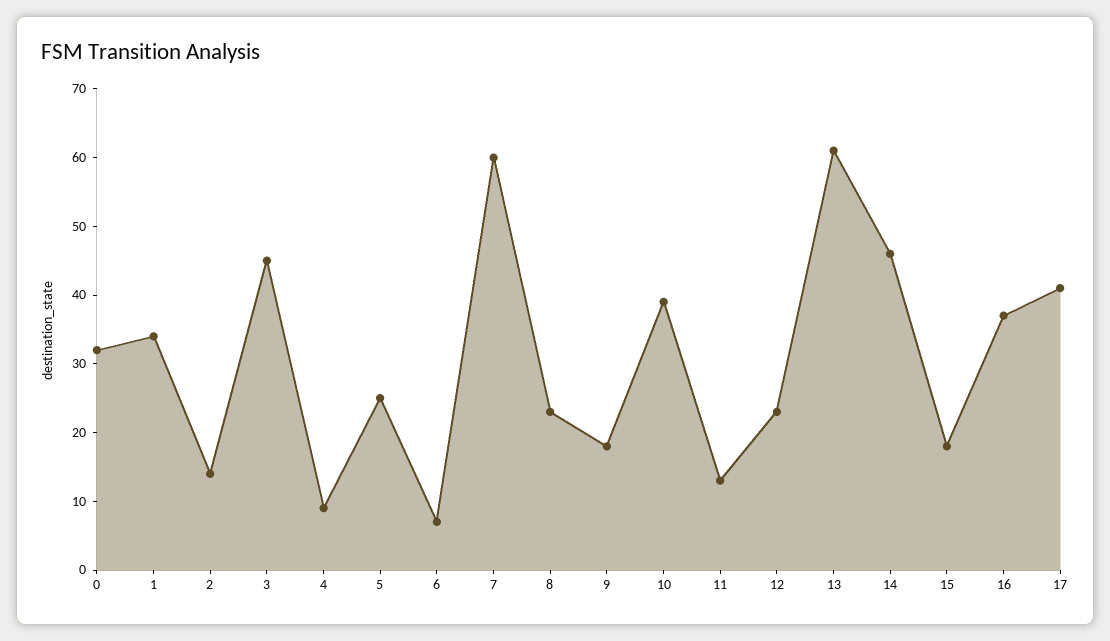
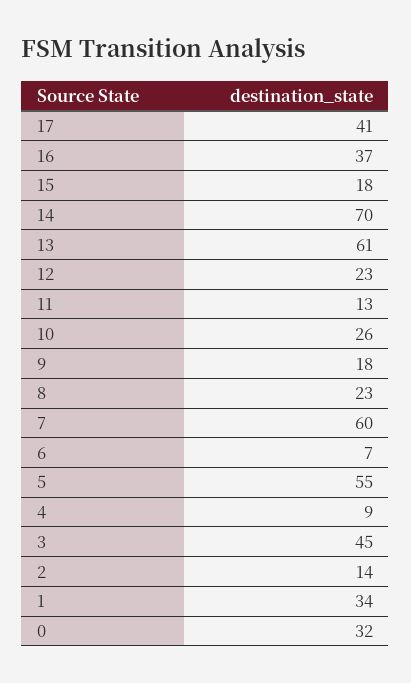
5: 25 -> 55
10: 40 -> 26
14: 45 -> 70

